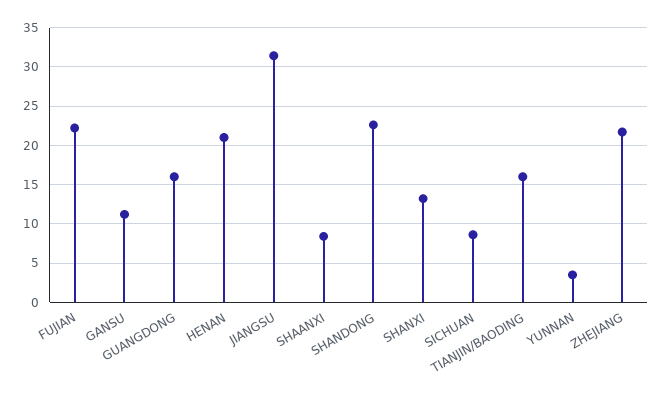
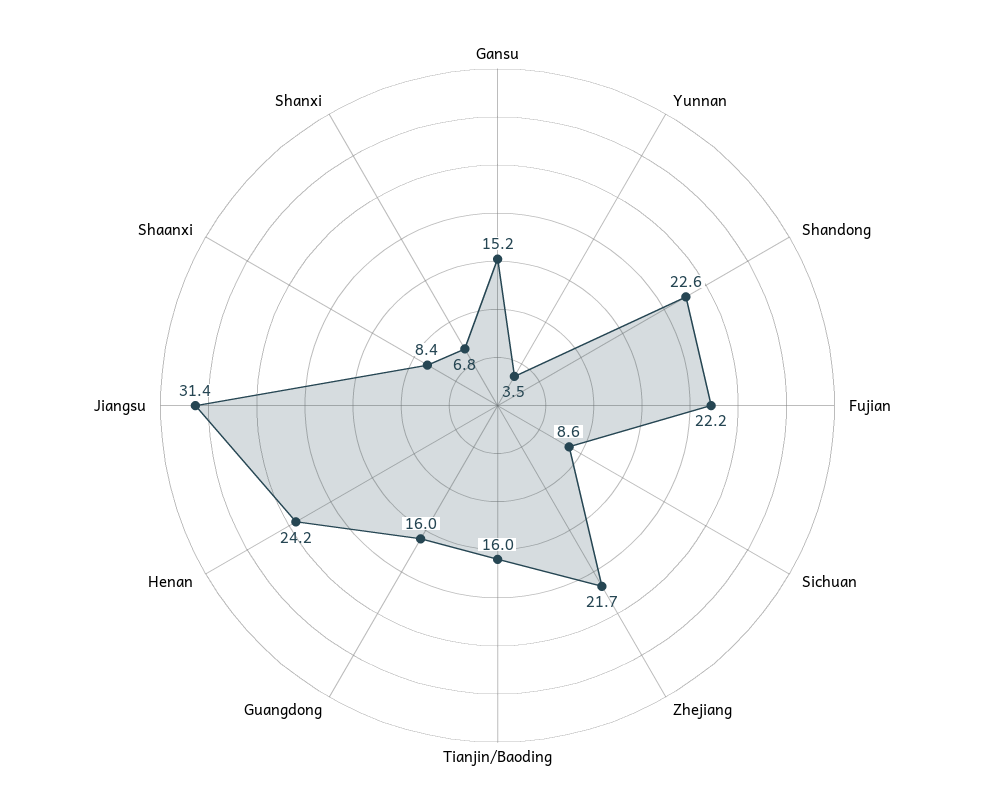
GANSU: 11 -> 15.2
HENAN: 21 -> 24.2
SHANXI: 13 -> 6.8

